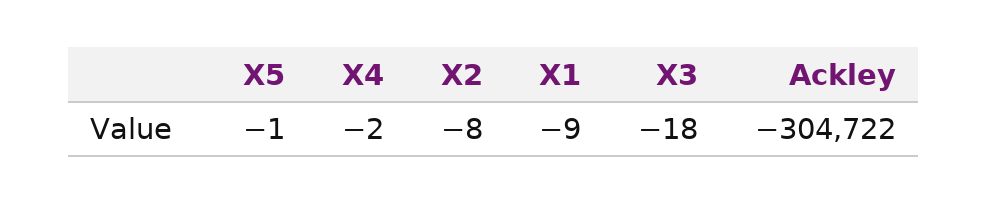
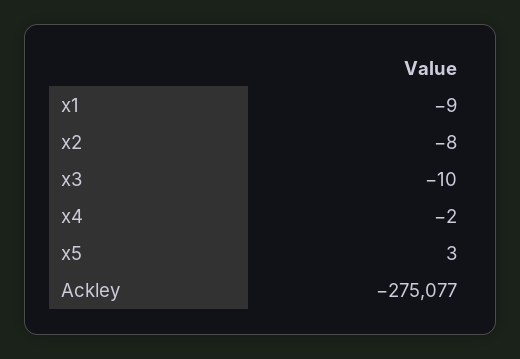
X5: -1 -> 3
X3: -18 -> -10
Ackley: -304722 -> -275077

